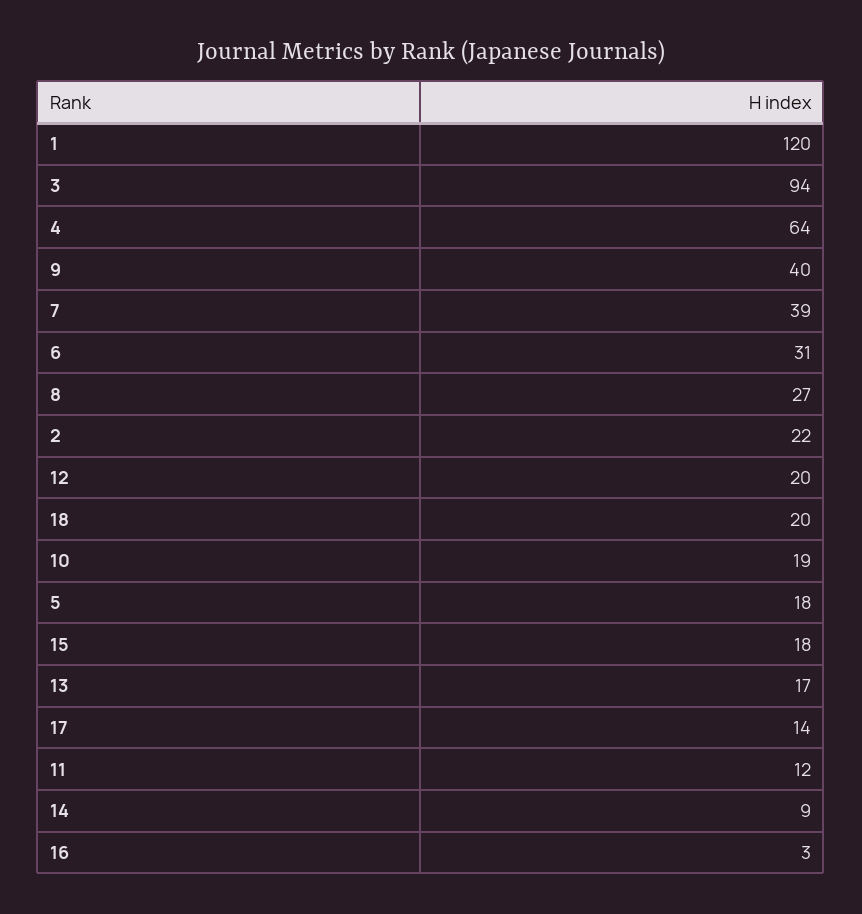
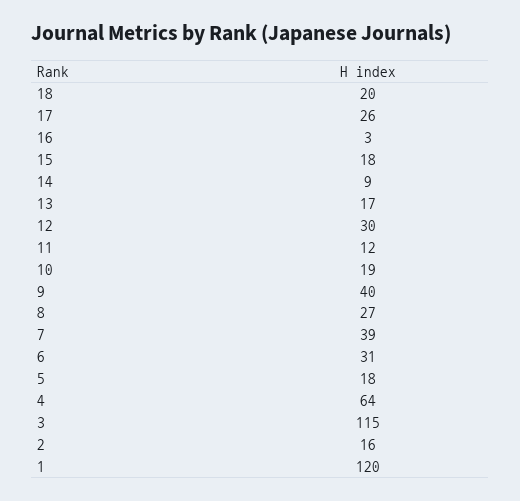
3: 94 -> 115
2: 22 -> 16
12: 20 -> 30
17: 14 -> 26

